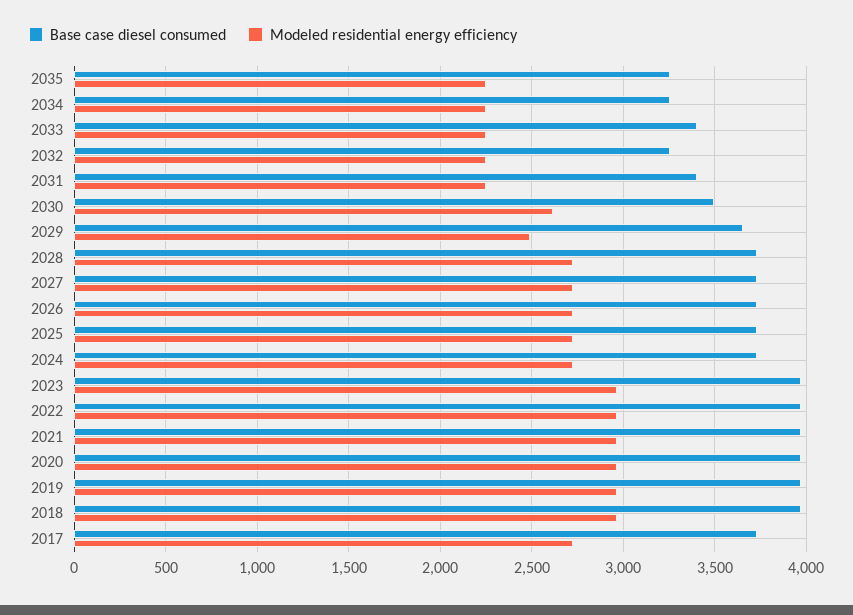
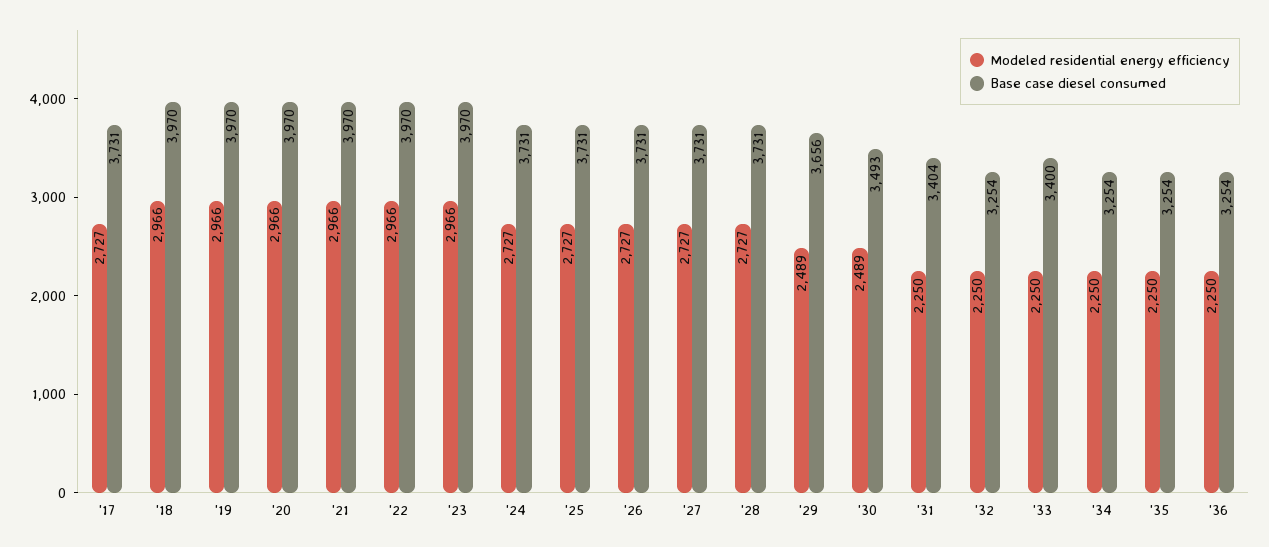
Modeled residential energy efficiency, 2030: 2600 -> 2489
Modeled residential energy efficiency, '36: none -> 2250
Base case diesel consumed, '36: none -> 3254

